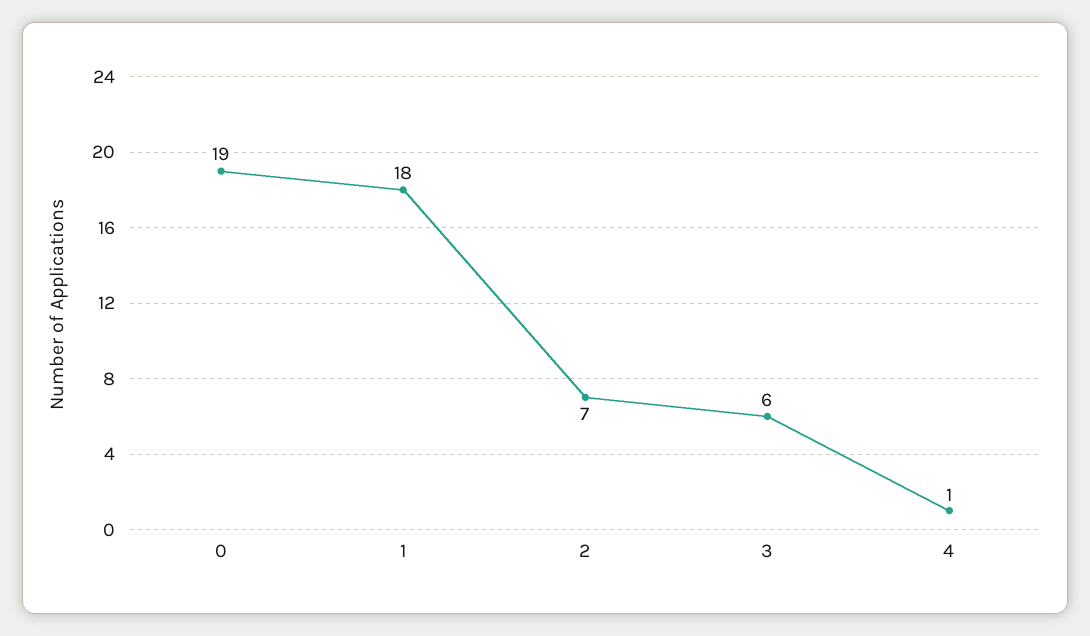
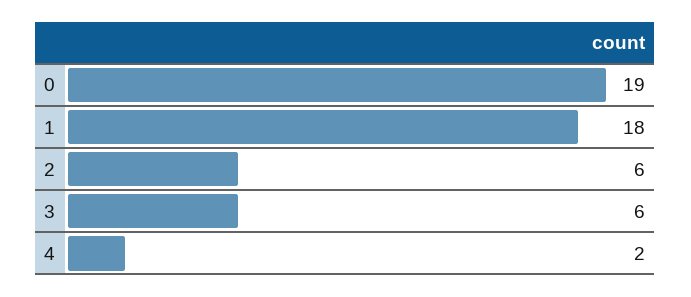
2: 7 -> 6
4: 1 -> 2

